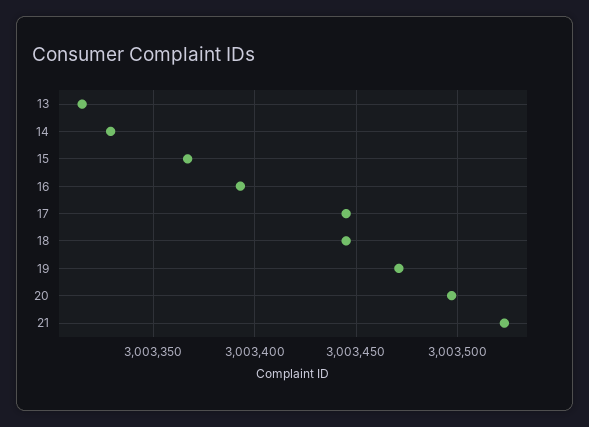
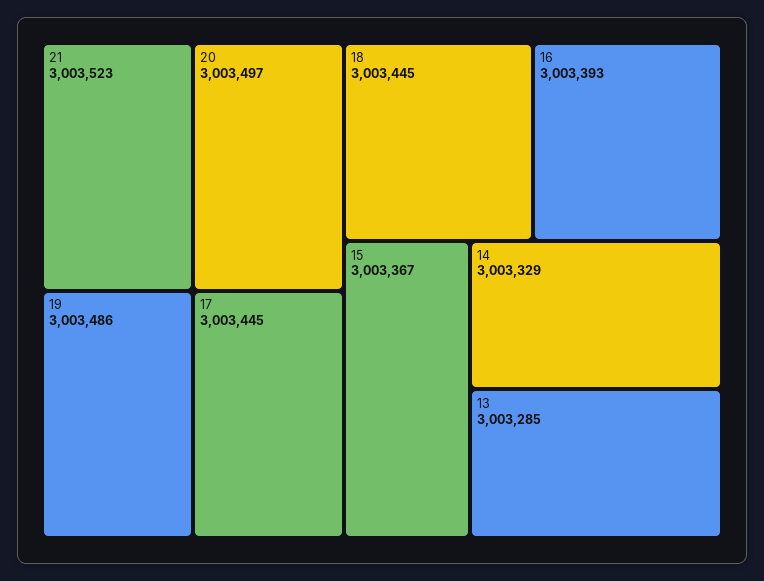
13: 3003315 -> 3003285
19: 3003470 -> 3003486

